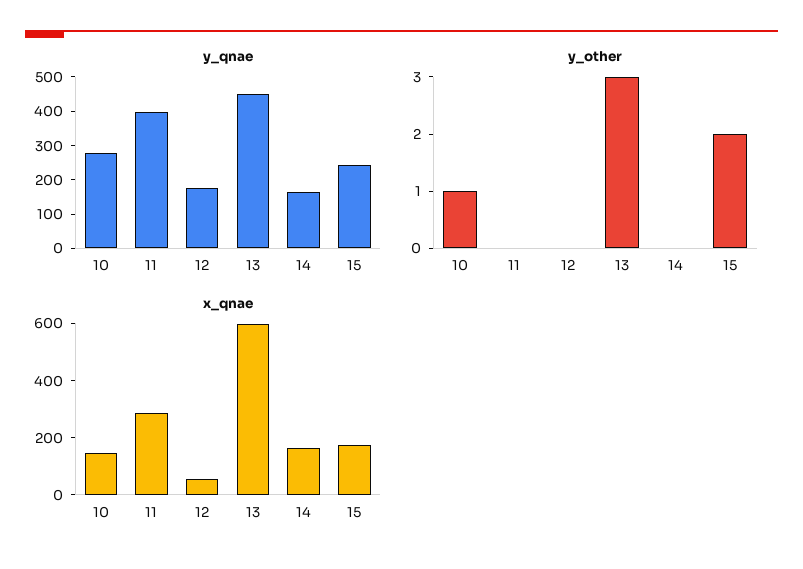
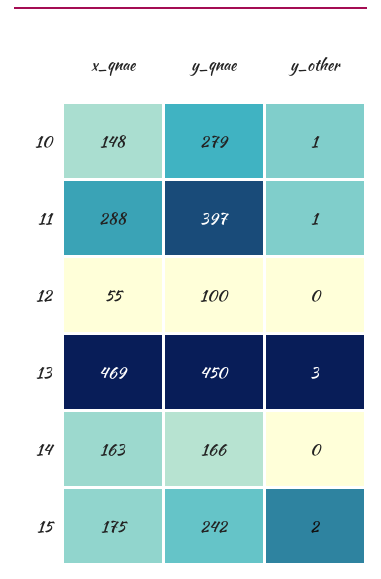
y_qnae, 12: 175 -> 100
y_other, 11: 0 -> 1
x_qnae, 13: 600 -> 469

